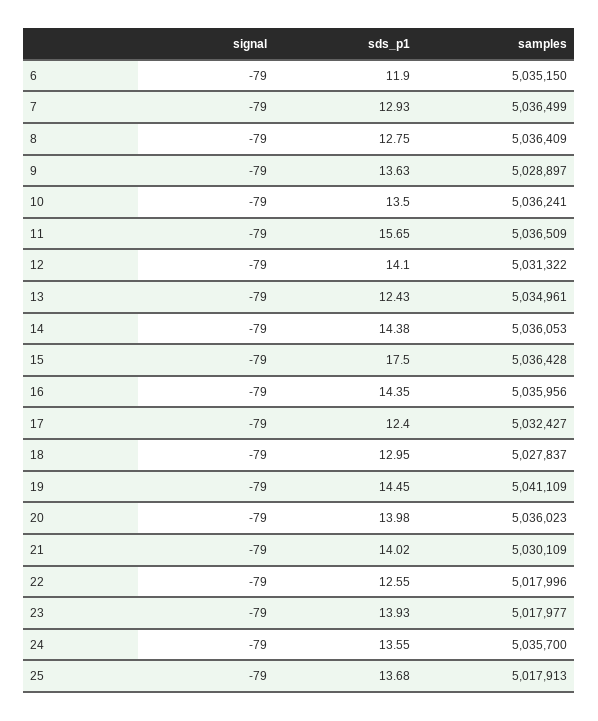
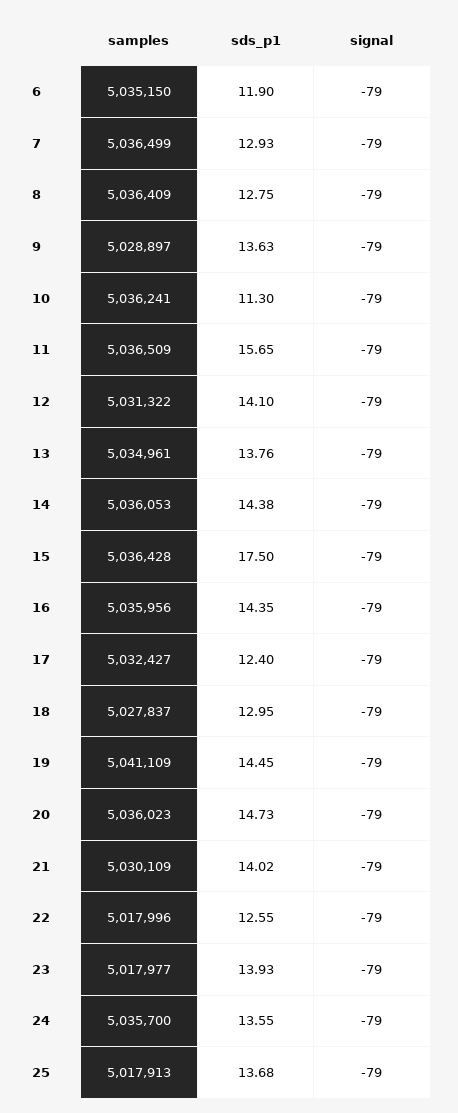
sds_p1, 10: 13.5 -> 11.3
sds_p1, 13: 12.43 -> 13.76
sds_p1, 20: 13.98 -> 14.73

